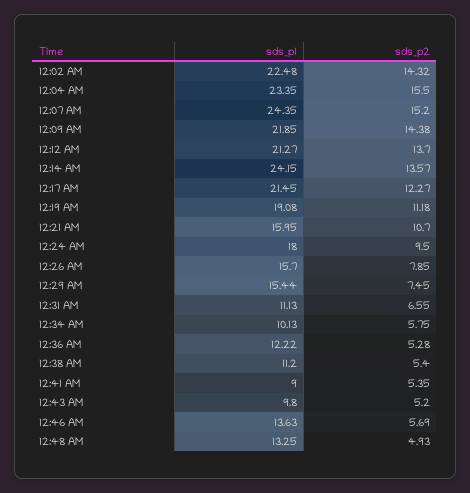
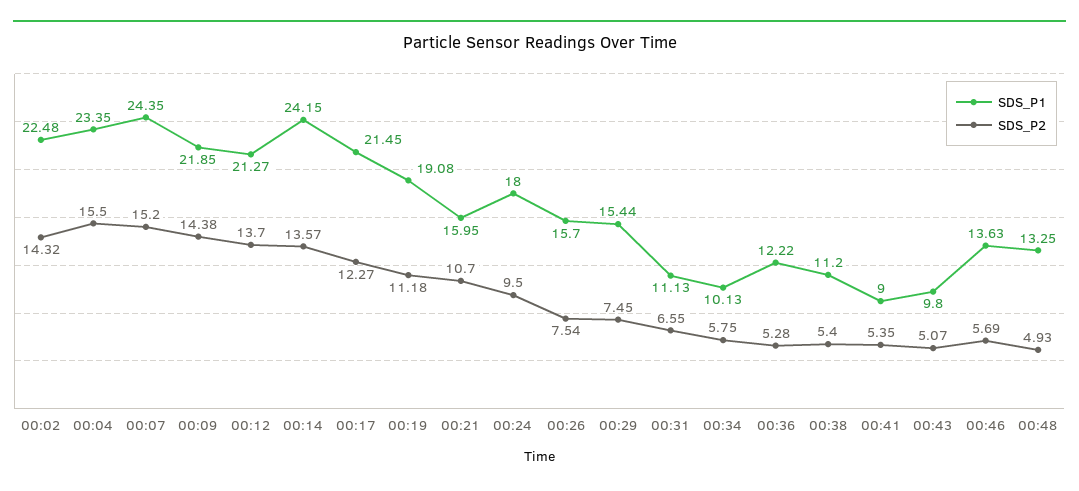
sds_p2, 12:26 AM: 7.85 -> 7.54
sds_p2, 12:43 AM: 5.2 -> 5.07

